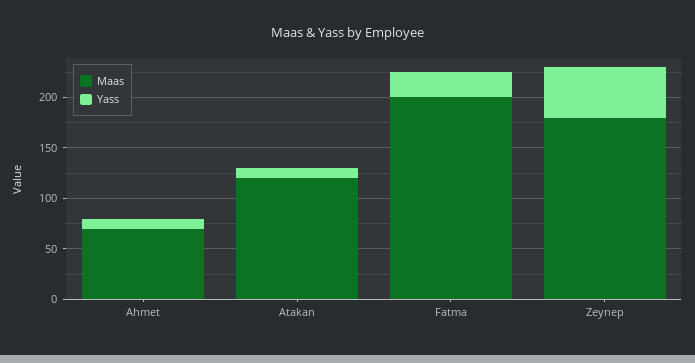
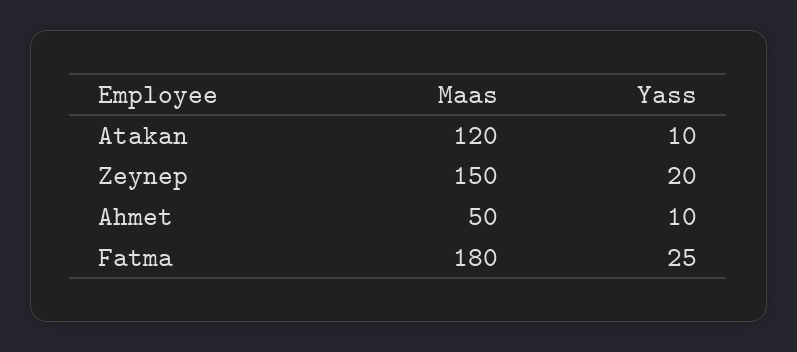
Maas, Ahmet: 70 -> 50
Maas, Fatma: 200 -> 180
Maas, Zeynep: 180 -> 150
Yass, Zeynep: 50 -> 20

